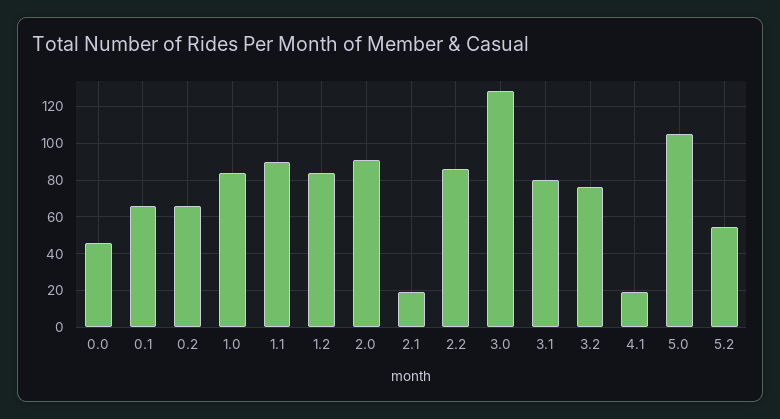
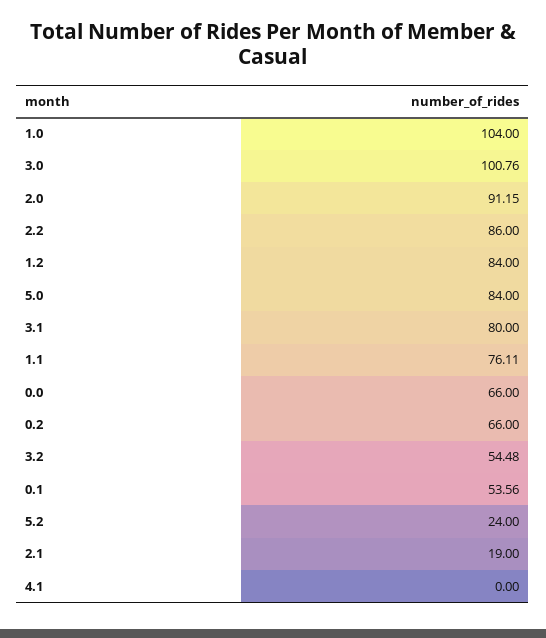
0.0: 45 -> 66
0.1: 65 -> 53.56
1.0: 85 -> 104
1.1: 90 -> 76.11
3.0: 130 -> 100.76
3.2: 75 -> 54.48
4.1: 20 -> 0
5.0: 105 -> 84
5.2: 55 -> 24

